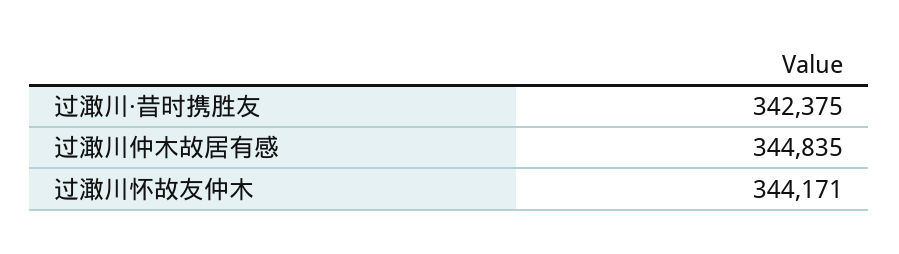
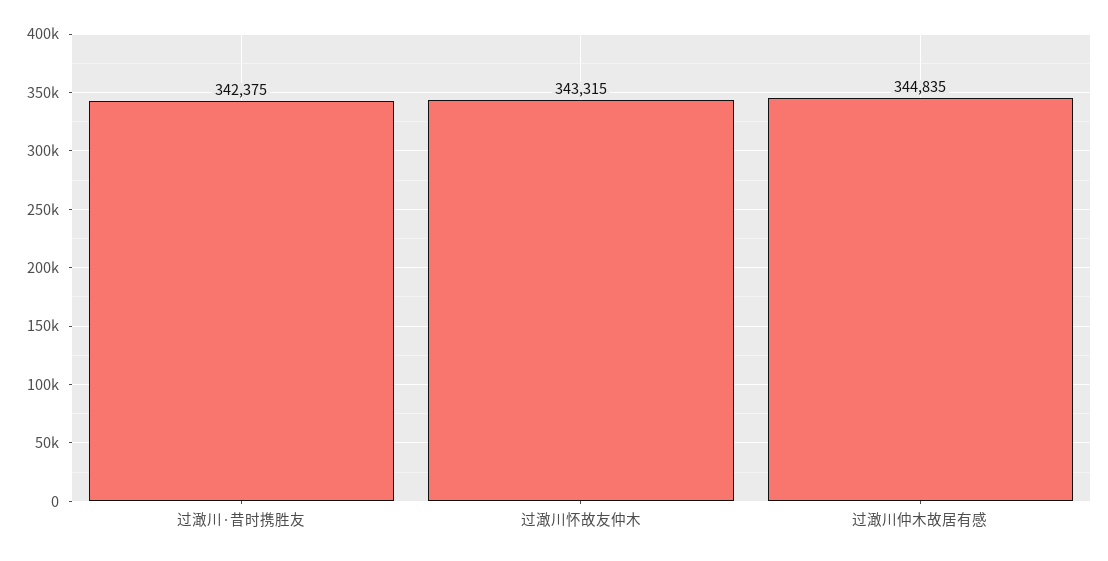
过澉川怀故友仲木: 344171 -> 343315

